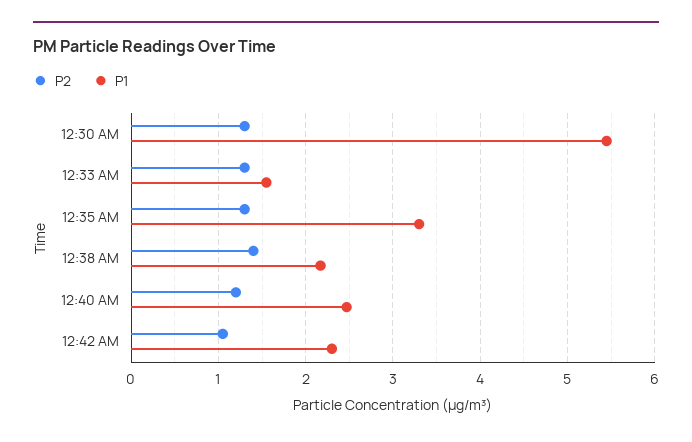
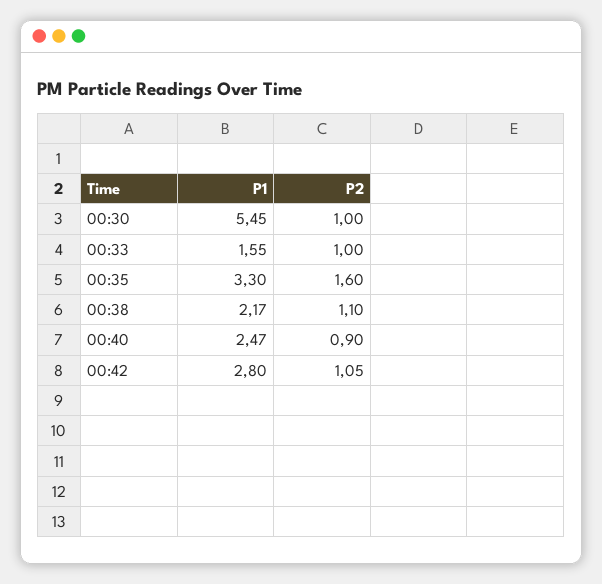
P2, 12:30 AM: 1.3 -> 1
P2, 12:33 AM: 1.3 -> 1
P2, 12:35 AM: 1.3 -> 1.6
P2, 12:38 AM: 1.4 -> 1.1
P2, 12:40 AM: 1.2 -> 0.9
P1, 12:42 AM: 2.3 -> 2.8

